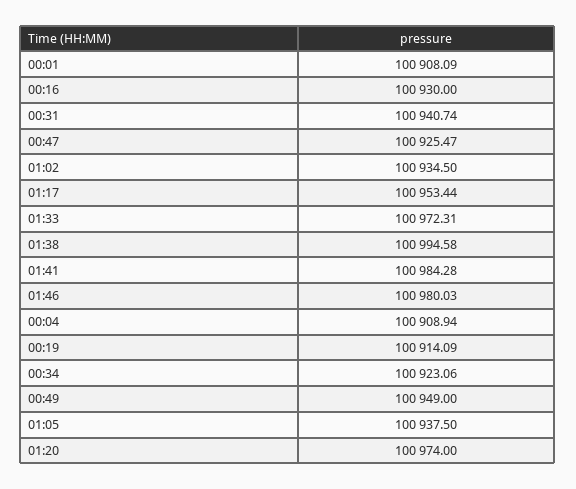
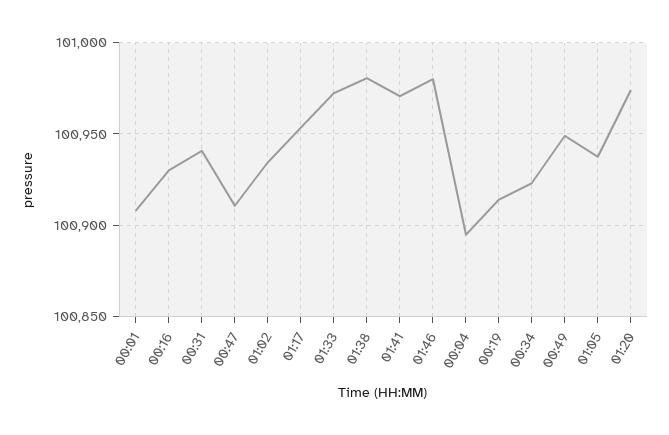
00:47: 100925.47 -> 100910
01:38: 100994.58 -> 100980
01:41: 100984.28 -> 100970
00:04: 100908.94 -> 100895

